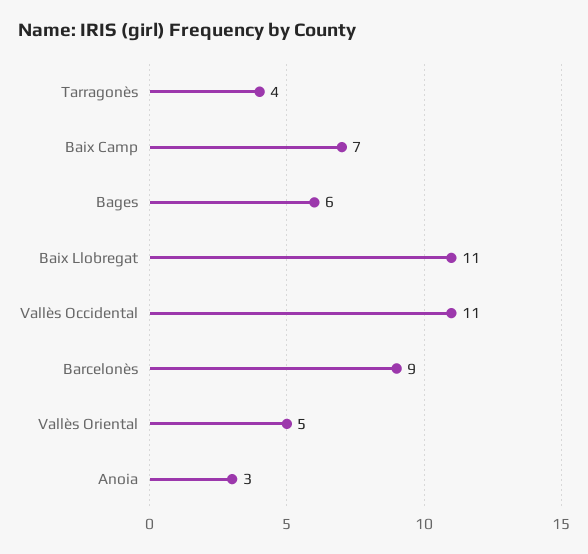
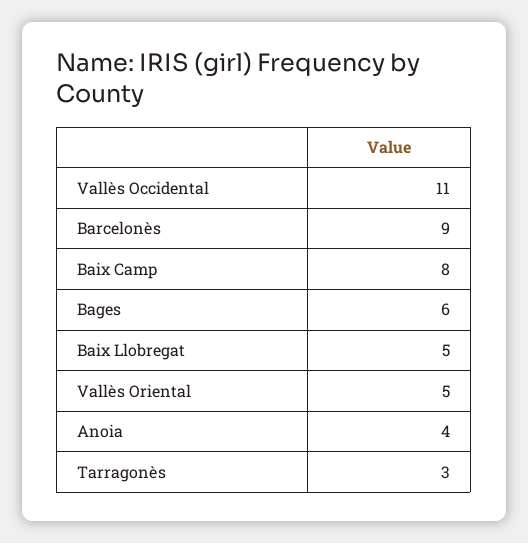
Tarragonès: 4 -> 3
Baix Camp: 7 -> 8
Baix Llobregat: 11 -> 5
Anoia: 3 -> 4

